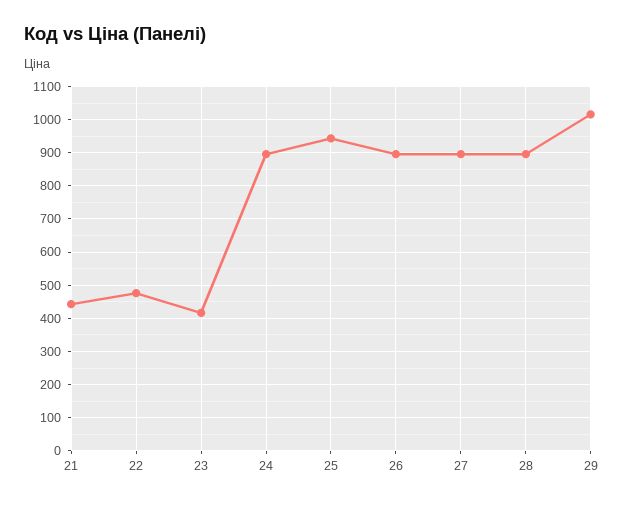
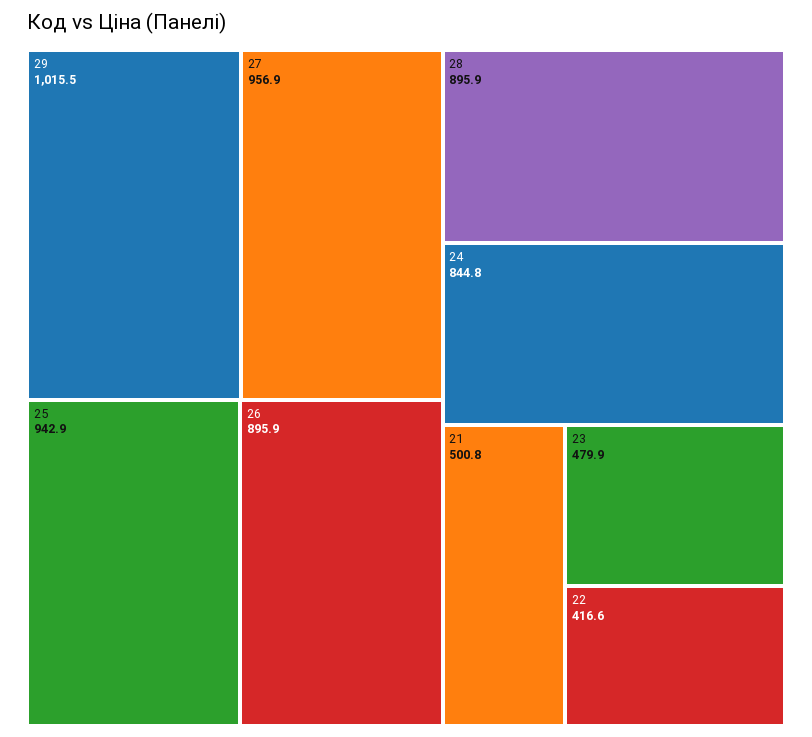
21: 440 -> 500.8
22: 480 -> 416.6
23: 420 -> 479.9
24: 900 -> 844.8
27: 900 -> 956.9

